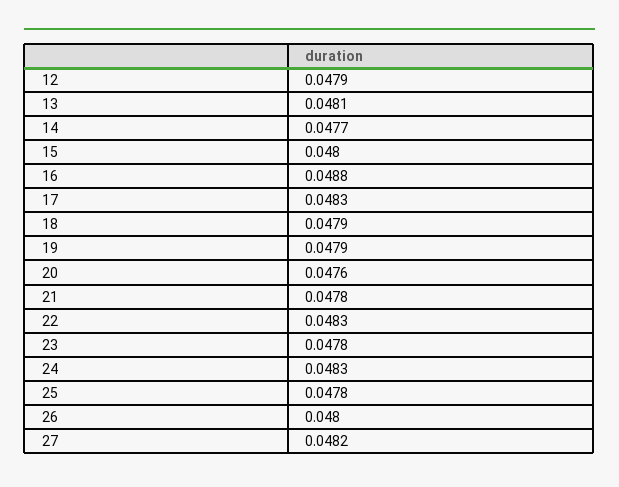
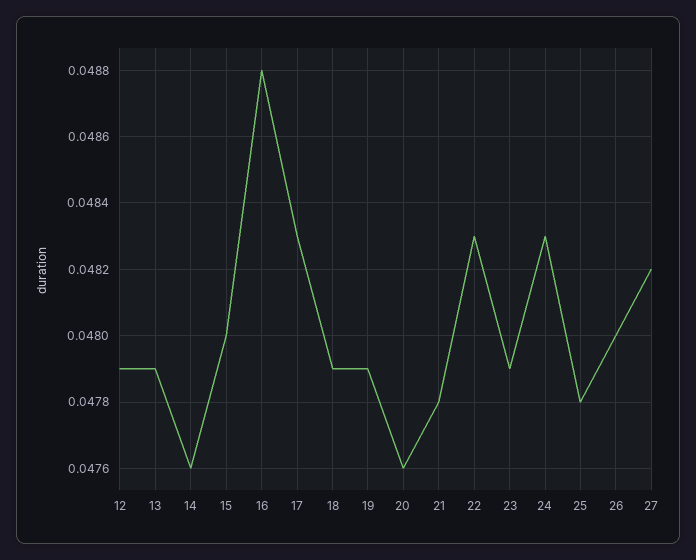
13: 0.0481 -> 0.0479
14: 0.0477 -> 0.0476
23: 0.0478 -> 0.0479

